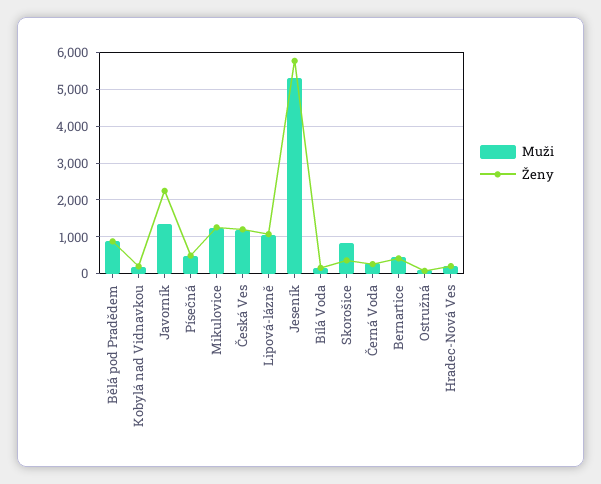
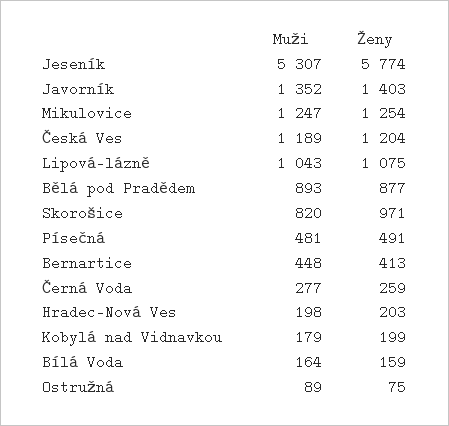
Ženy, Javorník: 2200 -> 1403
Ženy, Skorošice: 400 -> 971

